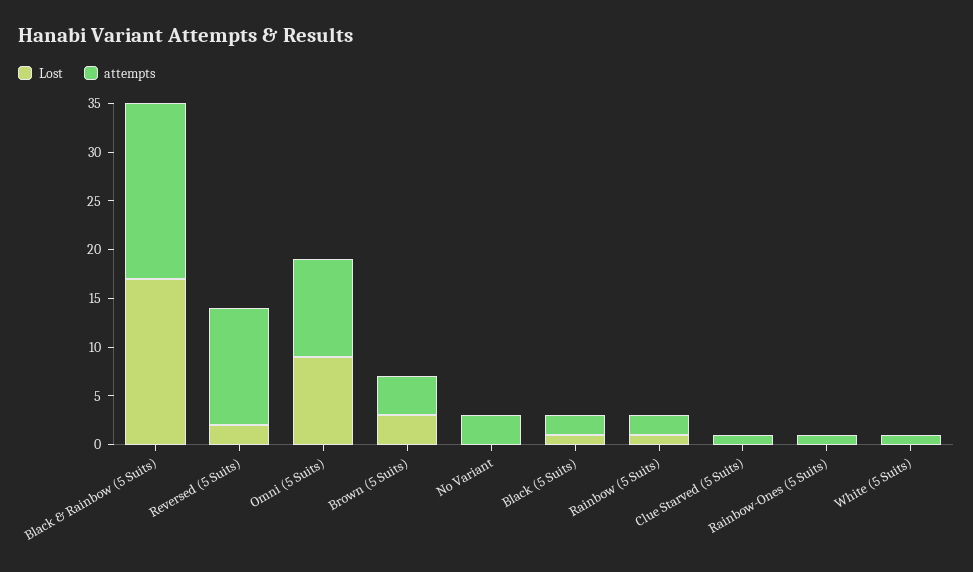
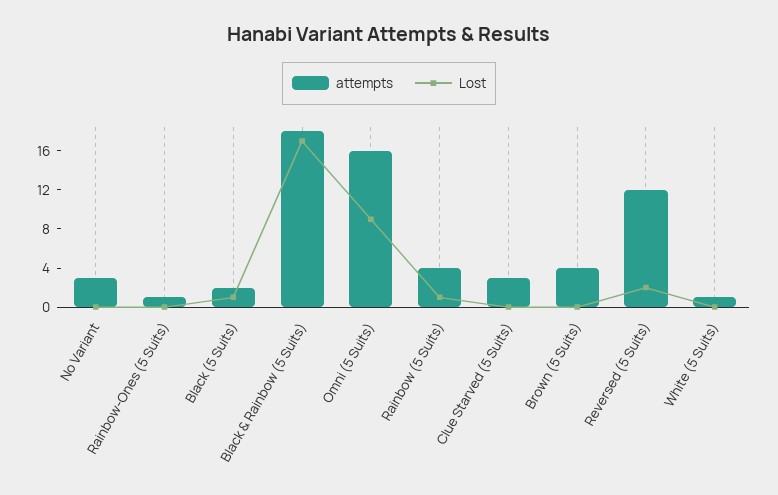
attempts, Omni (5 Suits): 10 -> 16
Lost, Brown (5 Suits): 3 -> 0
attempts, Rainbow (5 Suits): 2 -> 4
attempts, Clue Starved (5 Suits): 1 -> 3

